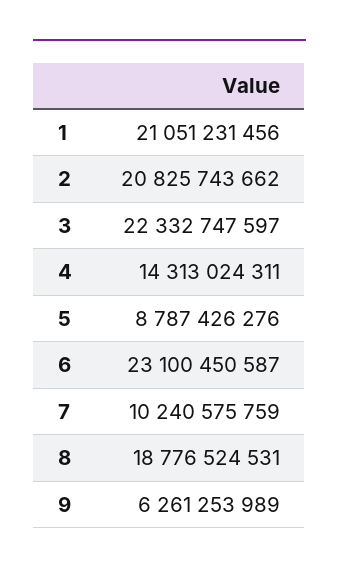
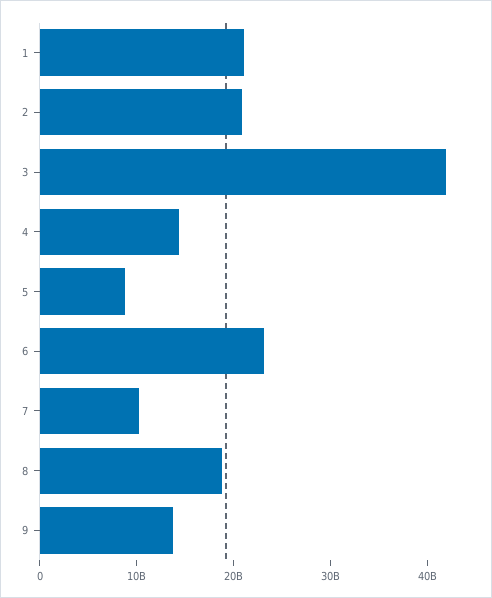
3: 22332747597 -> 42000000000
9: 6261253989 -> 14000000000

